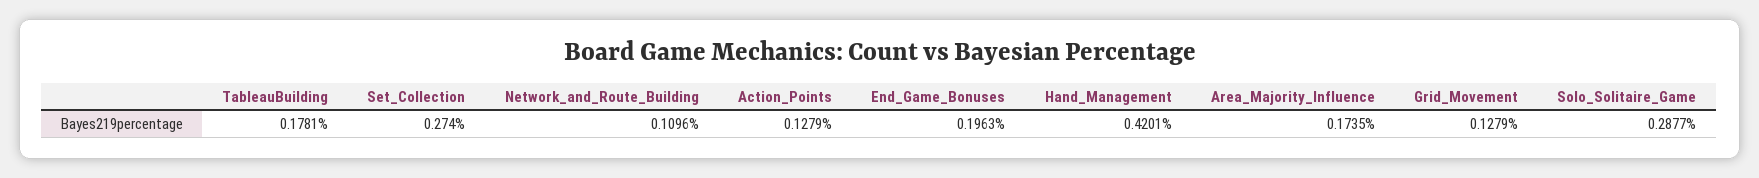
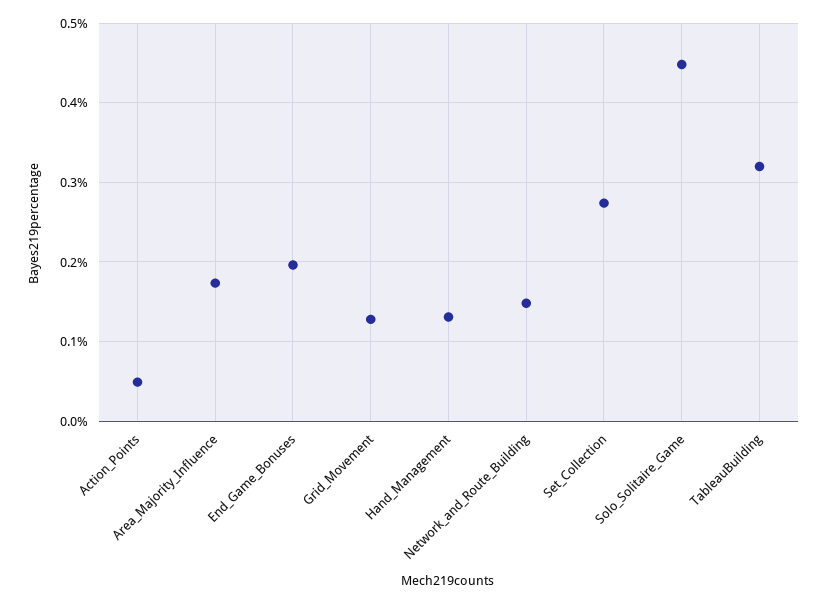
TableauBuilding: 0.1781 -> 0.32
Network_and_Route_Building: 0.1096 -> 0.15
Action_Points: 0.1279 -> 0.05
Hand_Management: 0.4201 -> 0.13
Solo_Solitaire_Game: 0.2877 -> 0.45

